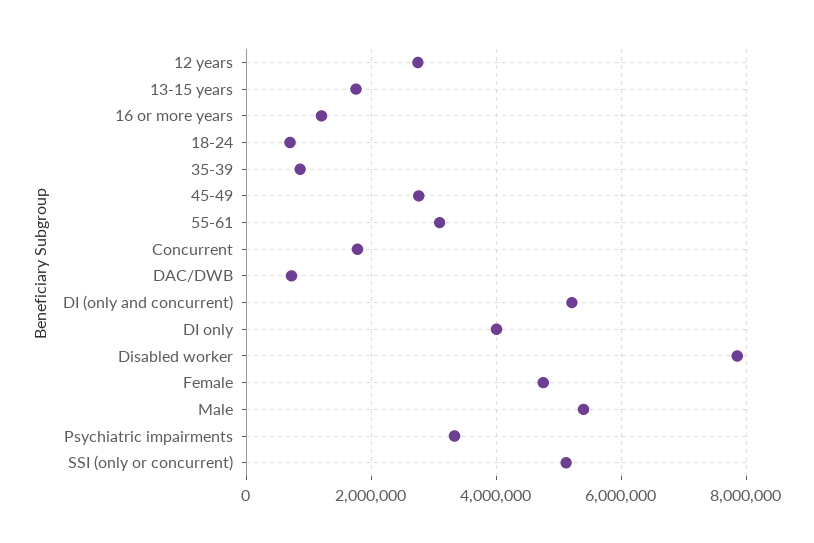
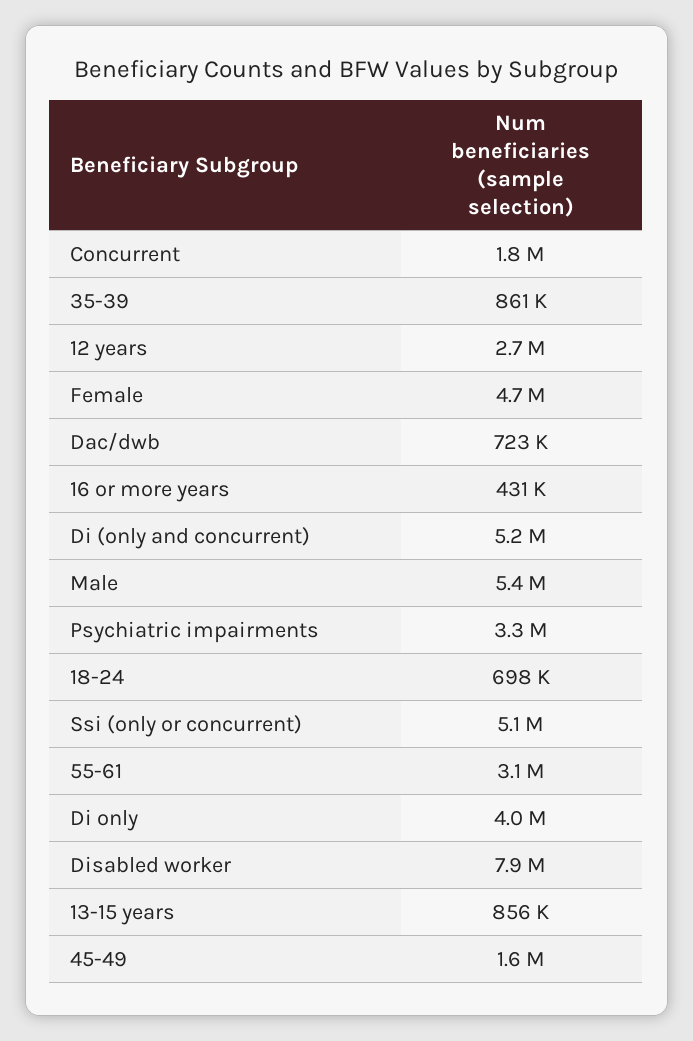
13-15 years: 1800000 -> 856000
16 or more years: 1200000 -> 431000
45-49: 2800000 -> 1600000

